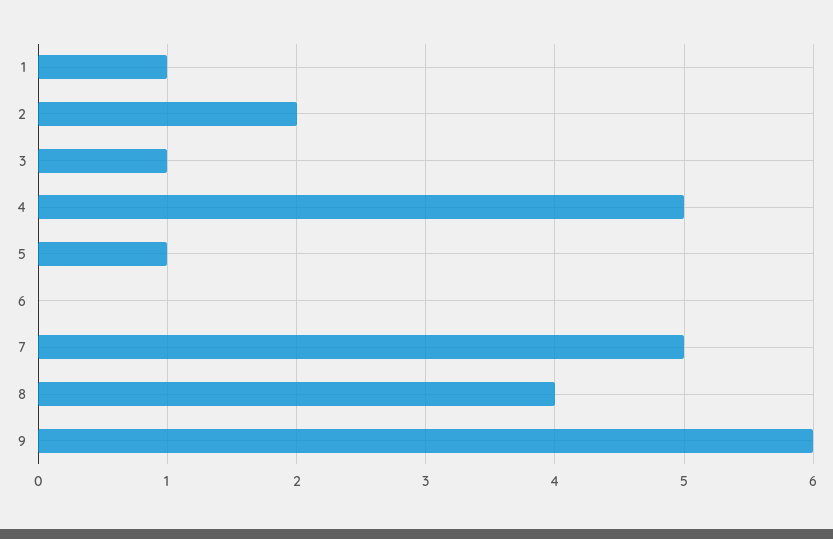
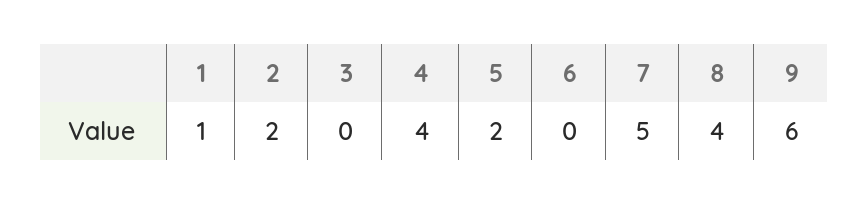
3: 1 -> 0
4: 5 -> 4
5: 1 -> 2

